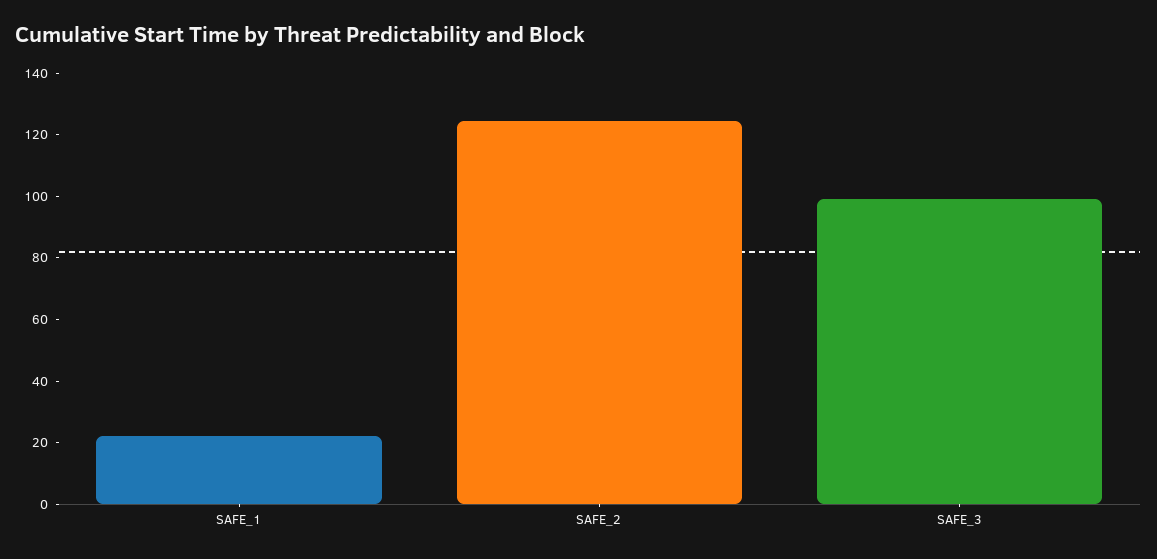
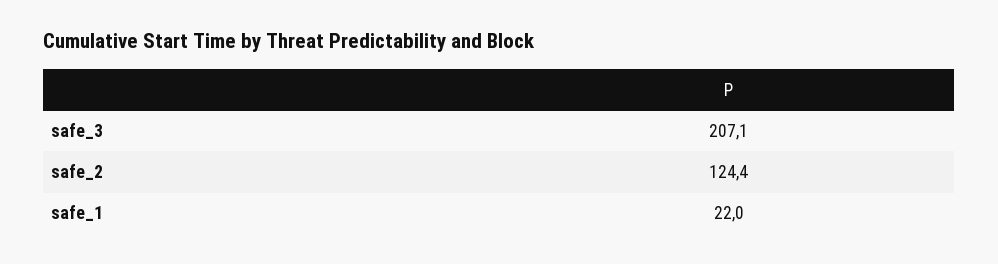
SAFE_3: 100 -> 207.1

